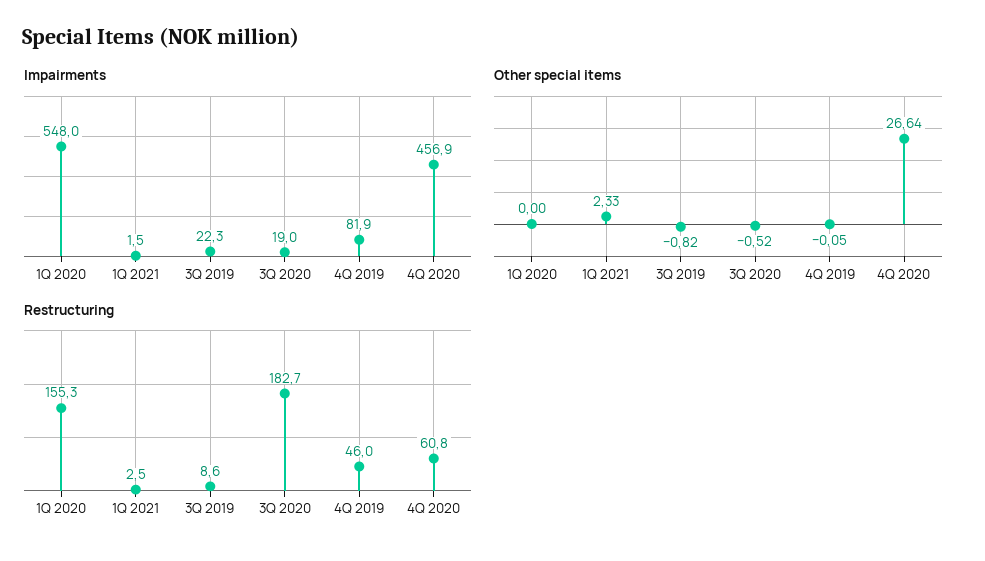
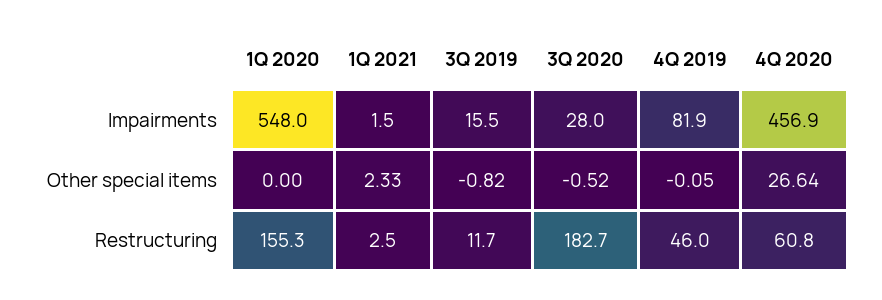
Impairments, 3Q 2019: 22.3 -> 15.5
Impairments, 3Q 2020: 19 -> 28
Restructuring, 3Q 2019: 8.6 -> 11.7

